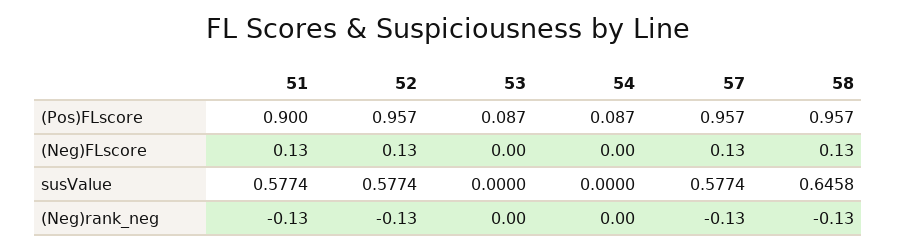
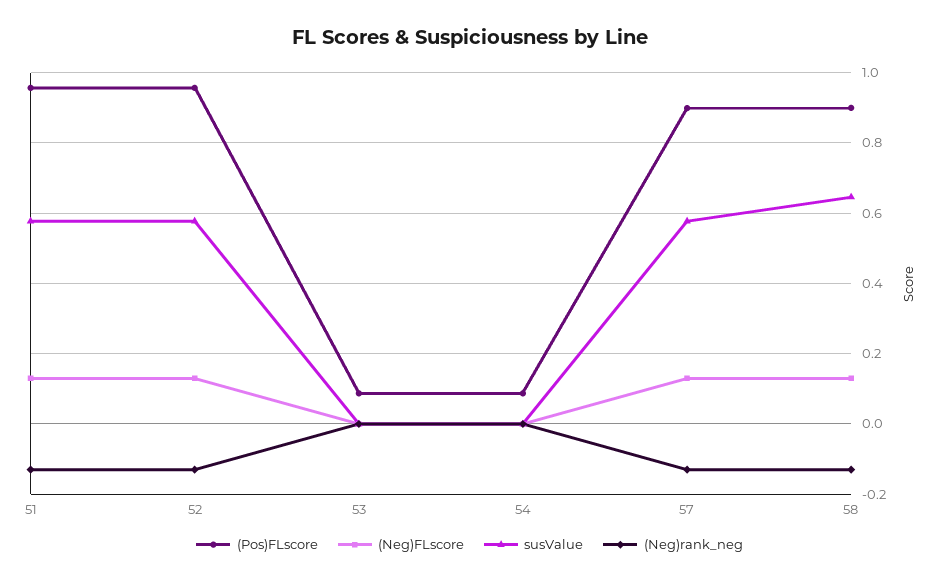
(Pos)FLscore, 51: 0.9 -> 0.96
(Pos)FLscore, 57: 0.957 -> 0.9
(Pos)FLscore, 58: 0.957 -> 0.9

